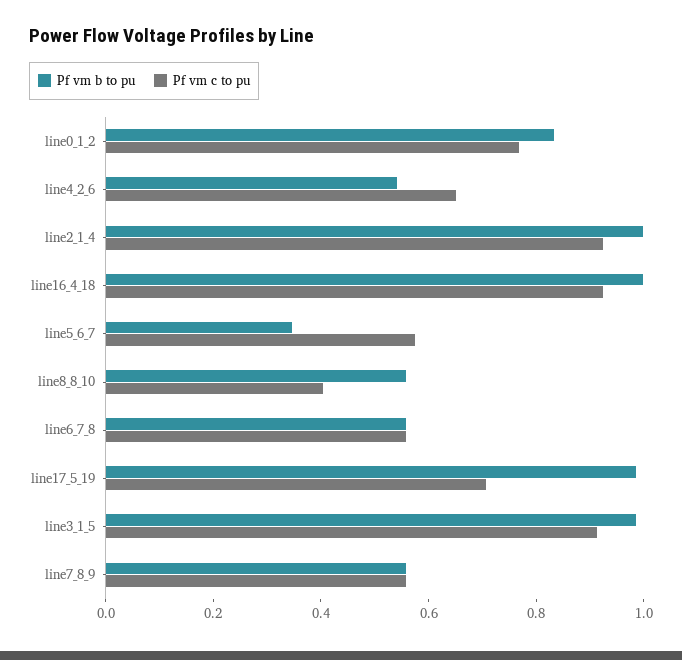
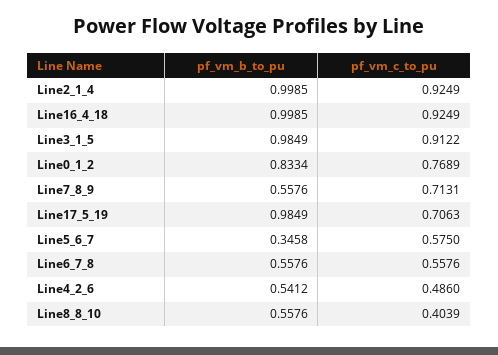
Pf vm c to pu, line4_2_6: 0.65 -> 0.486
Pf vm c to pu, line7_8_9: 0.55 -> 0.7131

